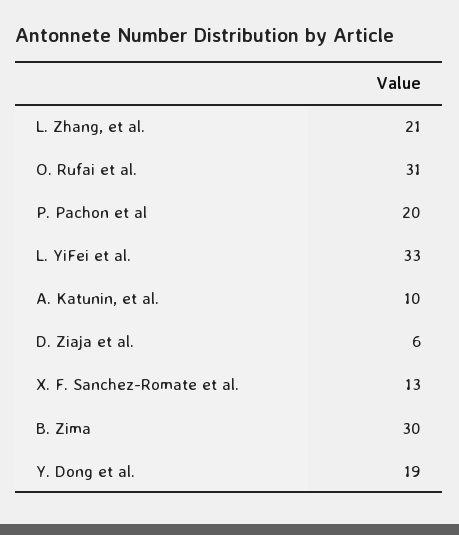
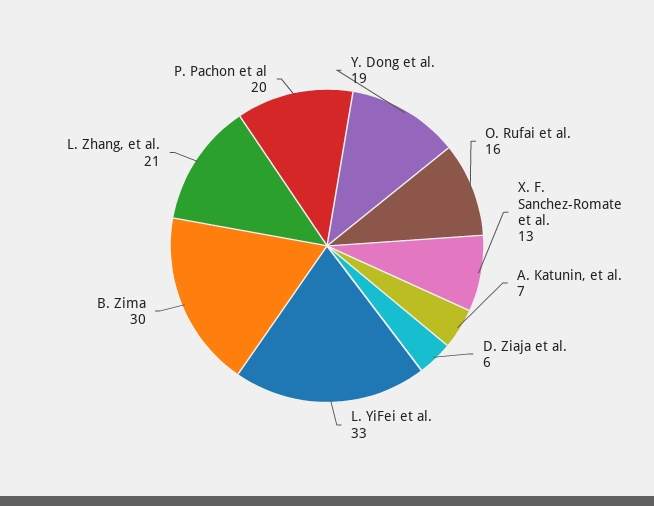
O. Rufai et al.: 31 -> 16
A. Katunin, et al.: 10 -> 7

